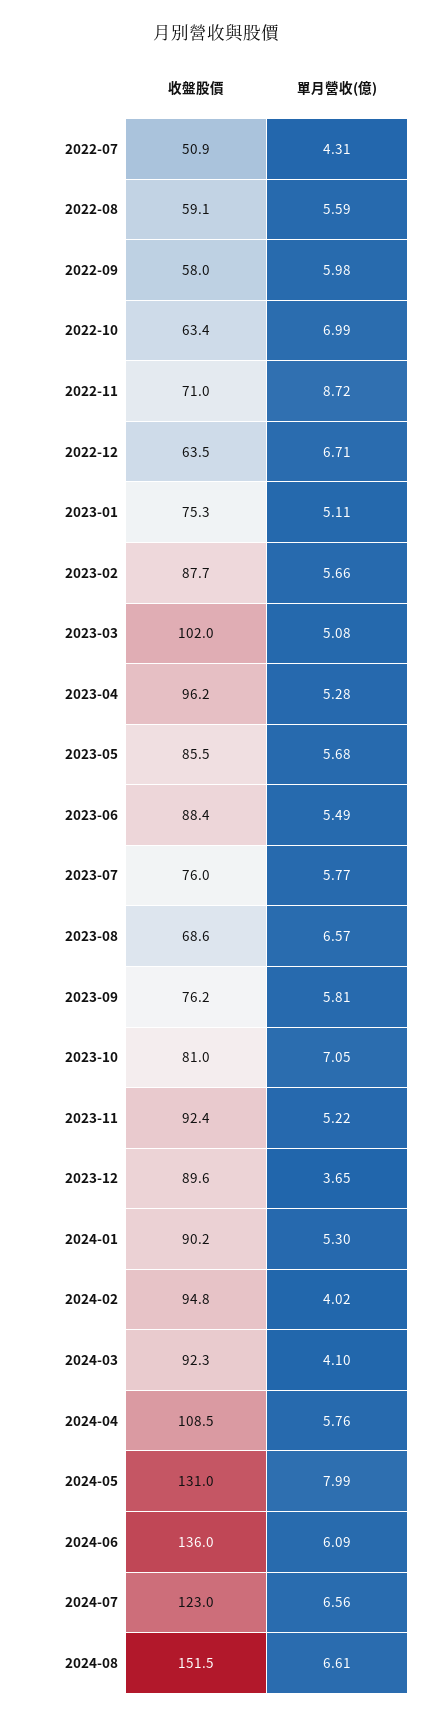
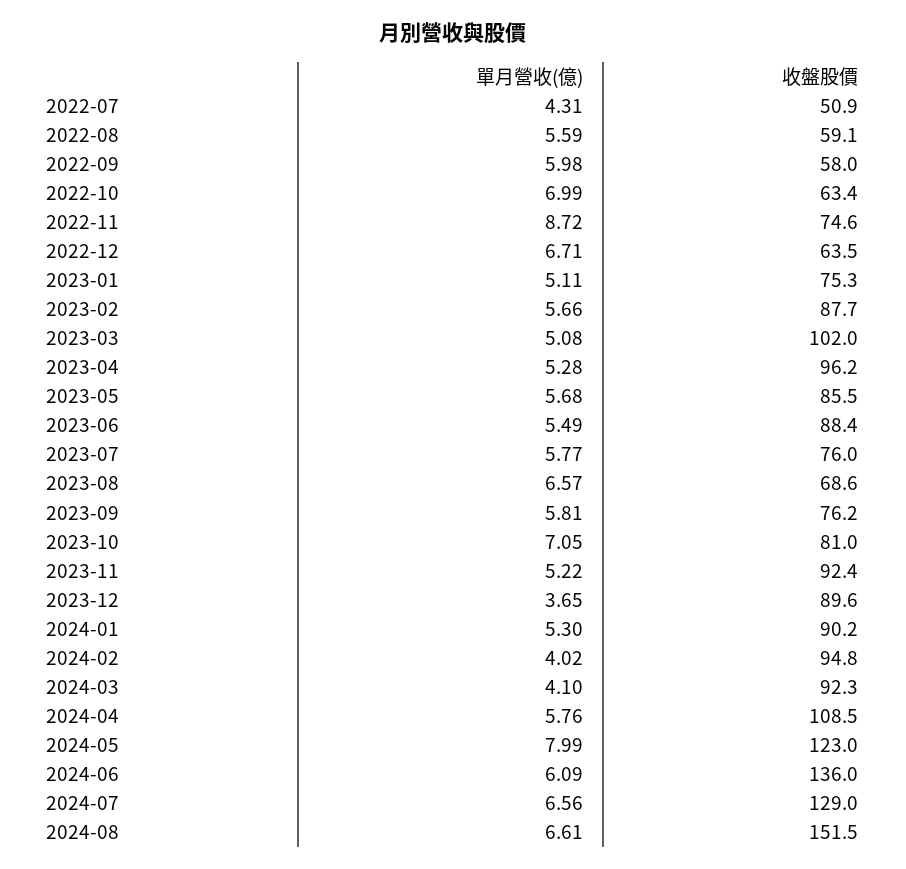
收盤股價, 2022-11: 71 -> 74.6
收盤股價, 2024-05: 131 -> 123
收盤股價, 2024-07: 123 -> 129

